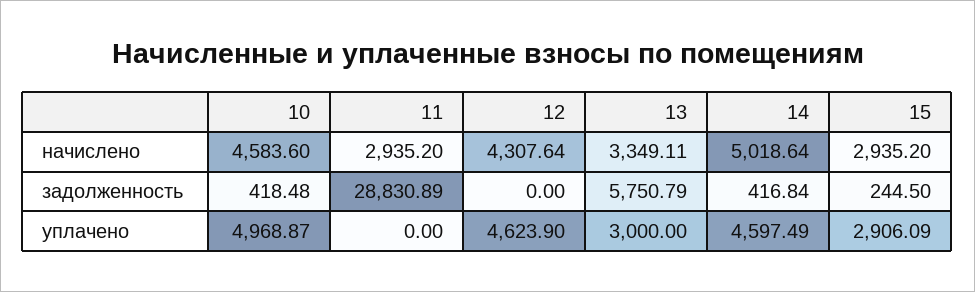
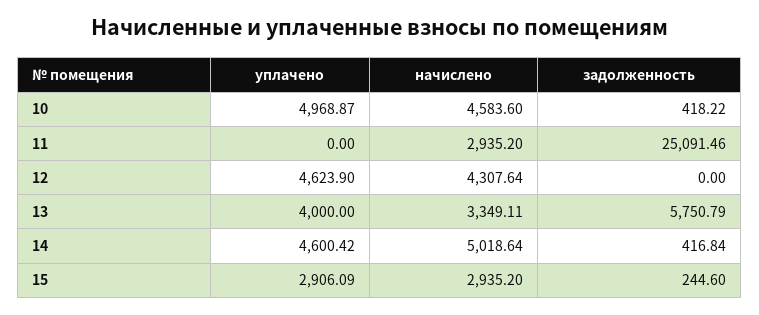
10, задолженность: 418.48 -> 418.22
11, задолженность: 28830.89 -> 25091.46
15, задолженность: 244.5 -> 244.6
13, уплачено: 3000 -> 4000
14, уплачено: 4597.49 -> 4600.42

